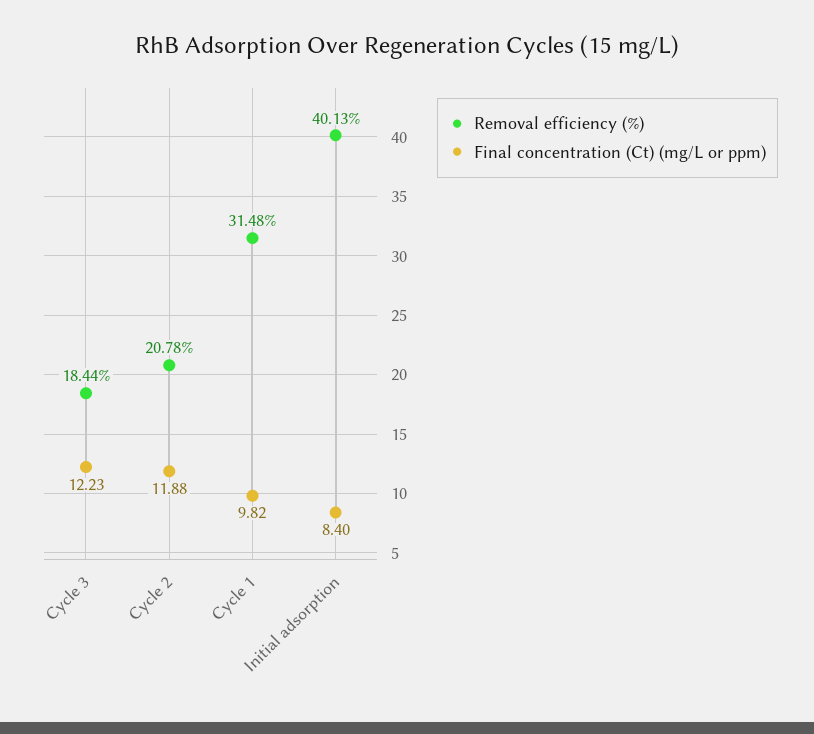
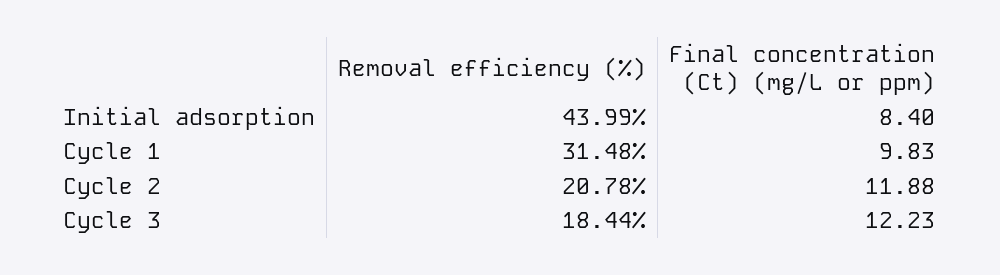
Final concentration (Ct) (mg/L or ppm), Cycle 1: 9.82 -> 9.83
Removal efficiency (%), Initial adsorption: 40.13 -> 43.99

